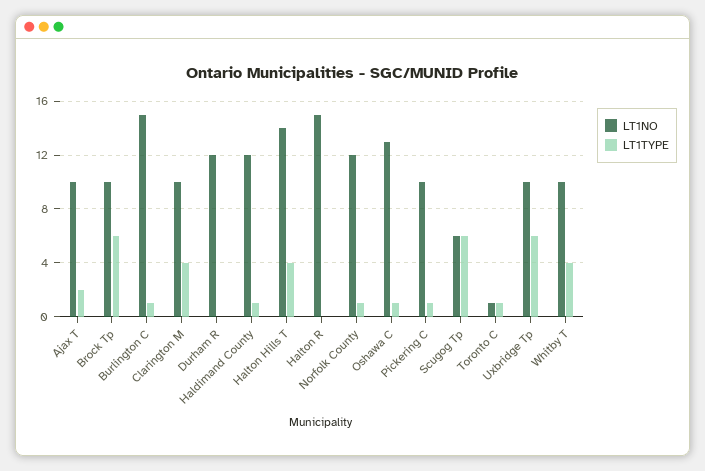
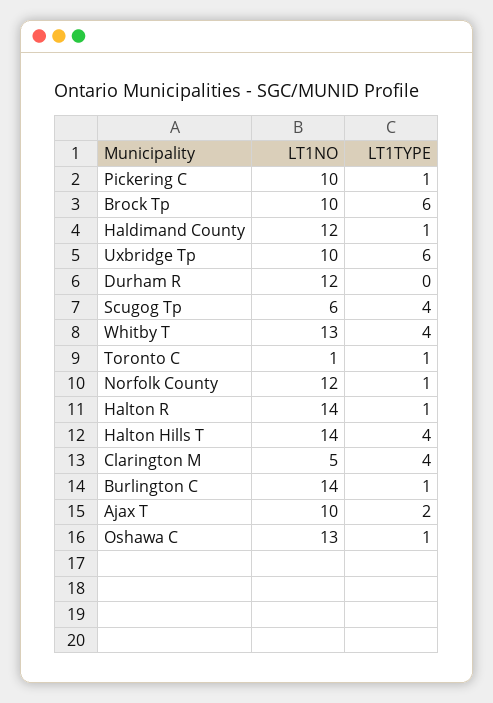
LT1NO, Burlington C: 15 -> 14
LT1NO, Clarington M: 10 -> 5
LT1NO, Halton R: 15 -> 14
LT1TYPE, Halton R: 0 -> 1
LT1TYPE, Scugog Tp: 6 -> 4
LT1NO, Whitby T: 10 -> 13

